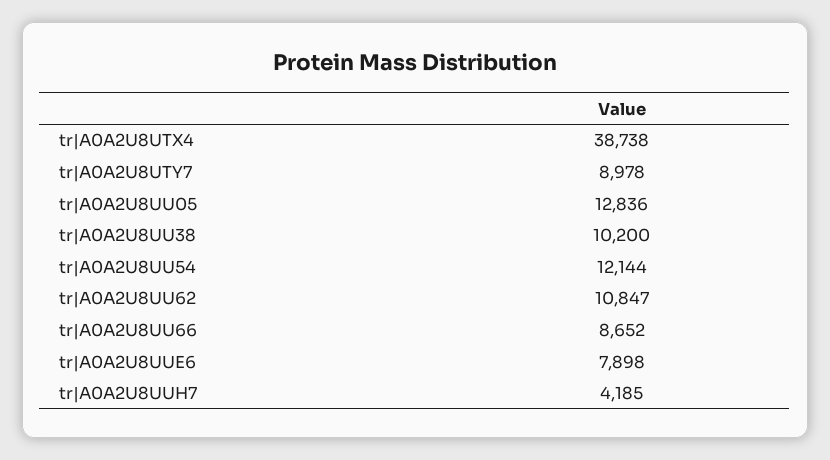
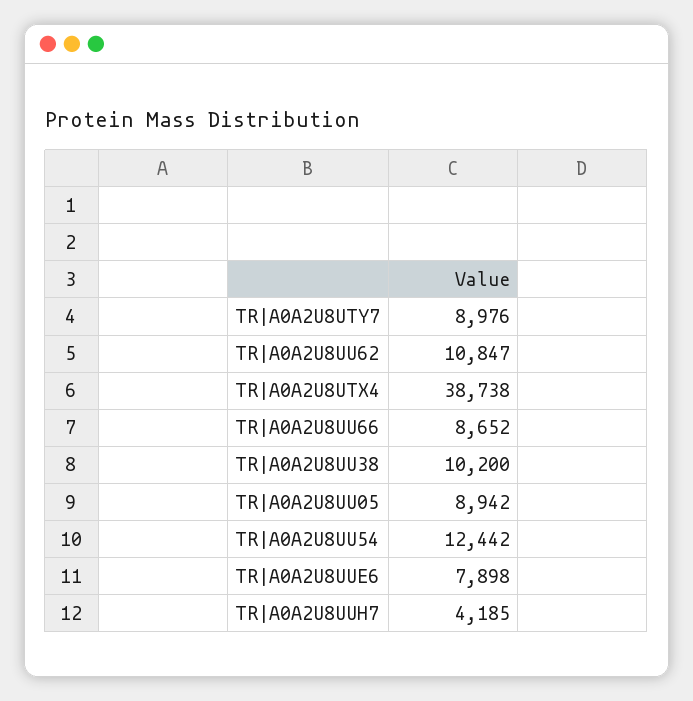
tr|A0A2U8UTY7: 8978 -> 8976
tr|A0A2U8UU05: 12836 -> 8942
tr|A0A2U8UU54: 12144 -> 12442

